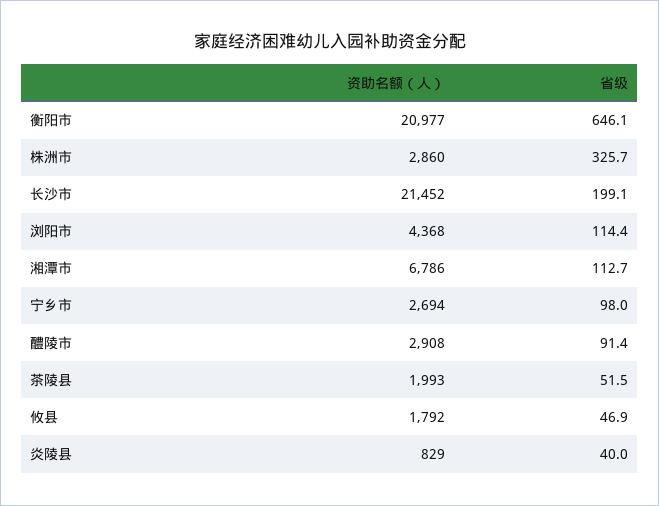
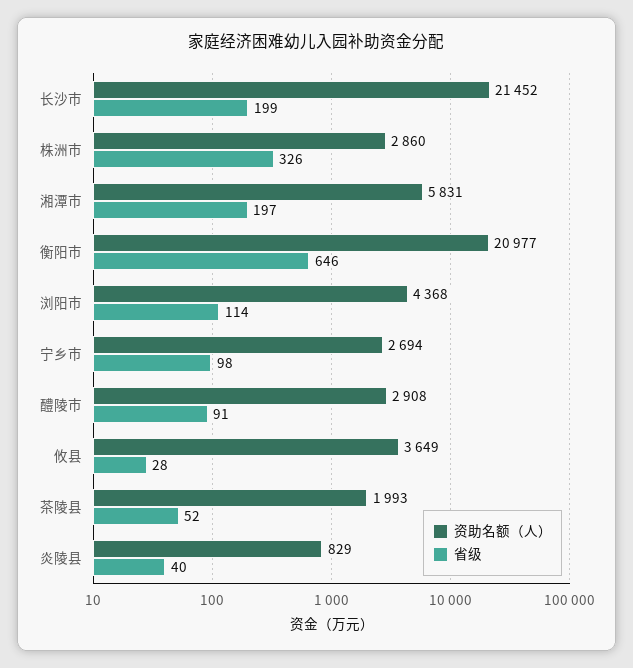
资助名额（人）, 湘潭市: 6786 -> 5831
省级, 湘潭市: 112.7 -> 197
资助名额（人）, 攸县: 1792 -> 3649
省级, 攸县: 46.9 -> 28

